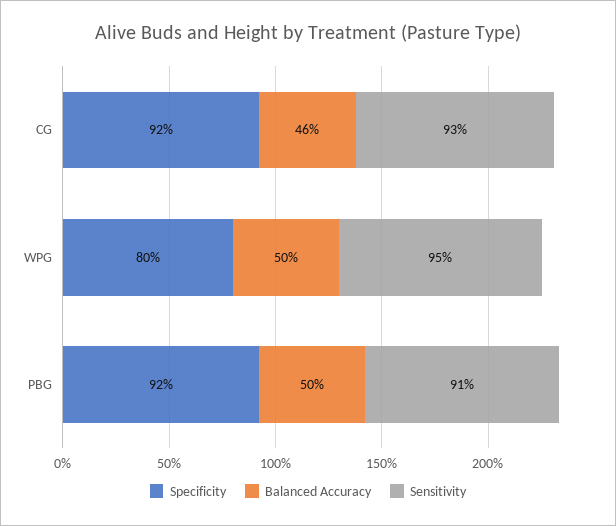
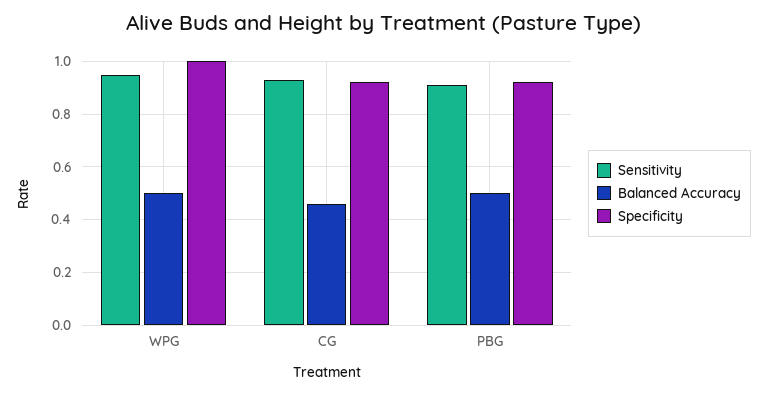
Specificity, WPG: 0.8 -> 1

